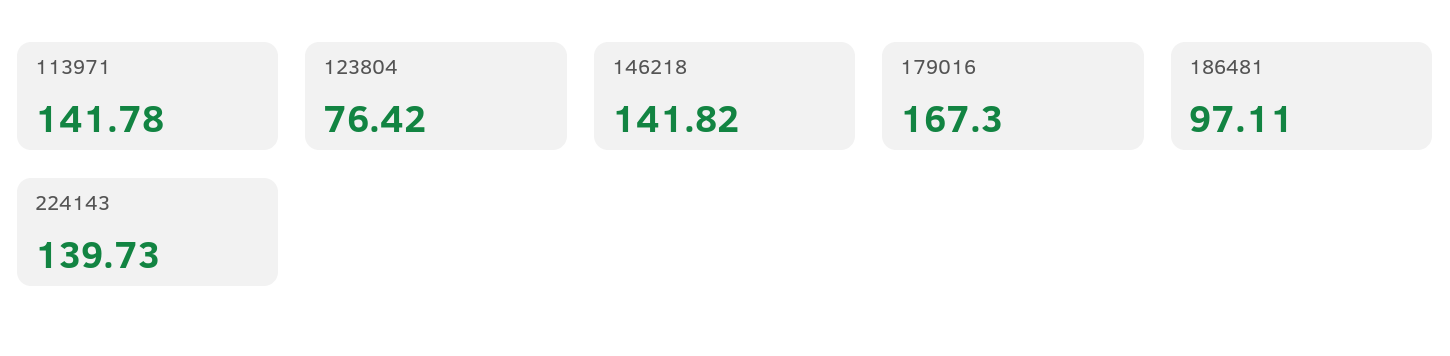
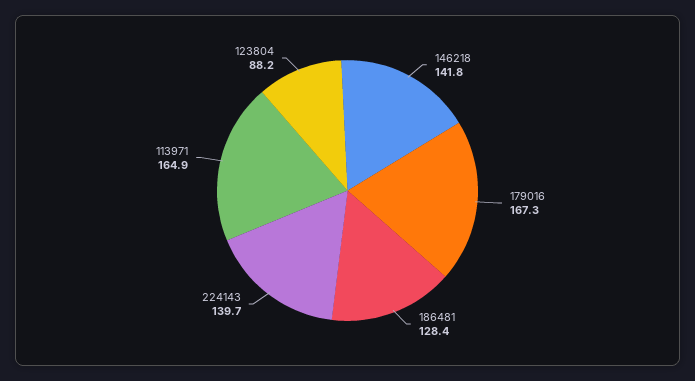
113971: 141.78 -> 164.9
123804: 76.42 -> 88.2
186481: 97.11 -> 128.4

